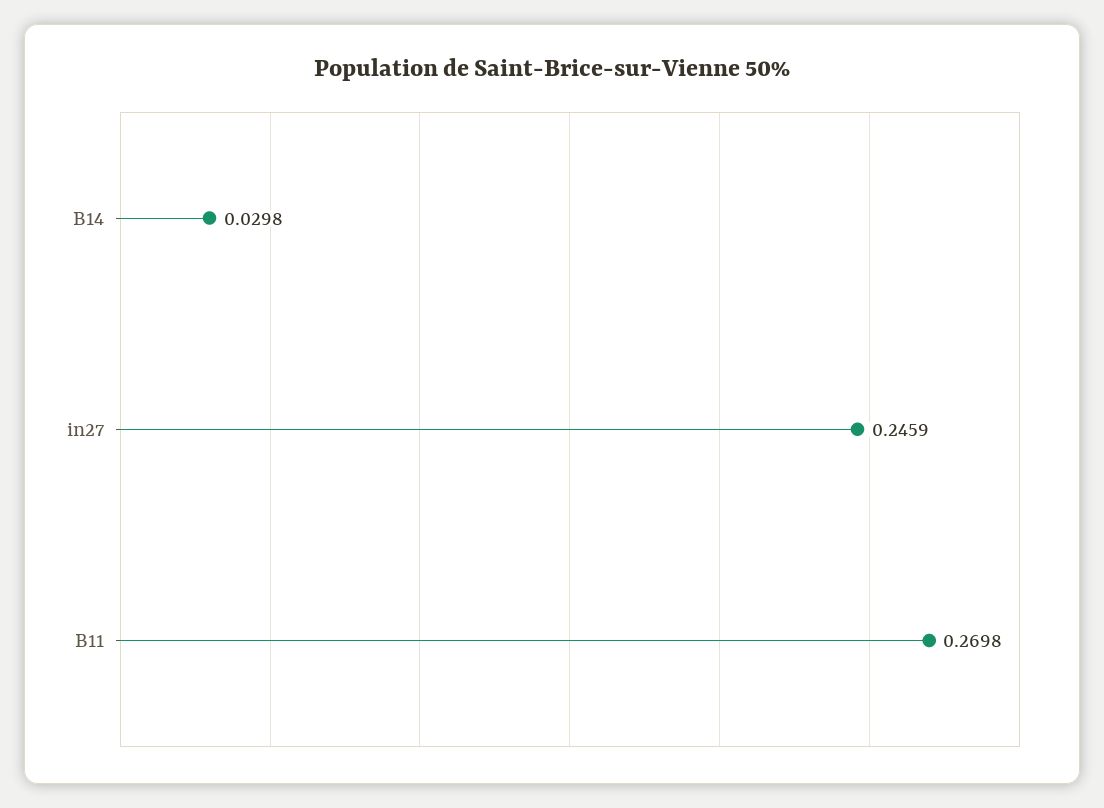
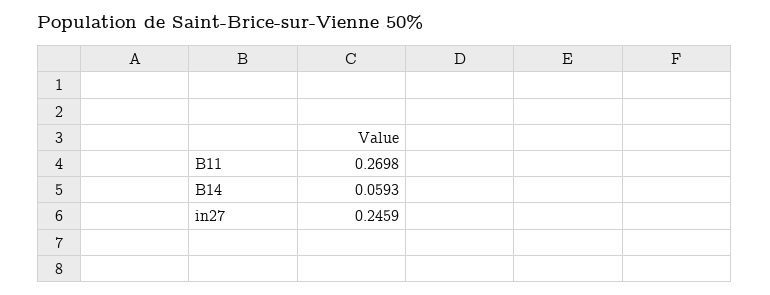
B14: 0.0298 -> 0.0593

